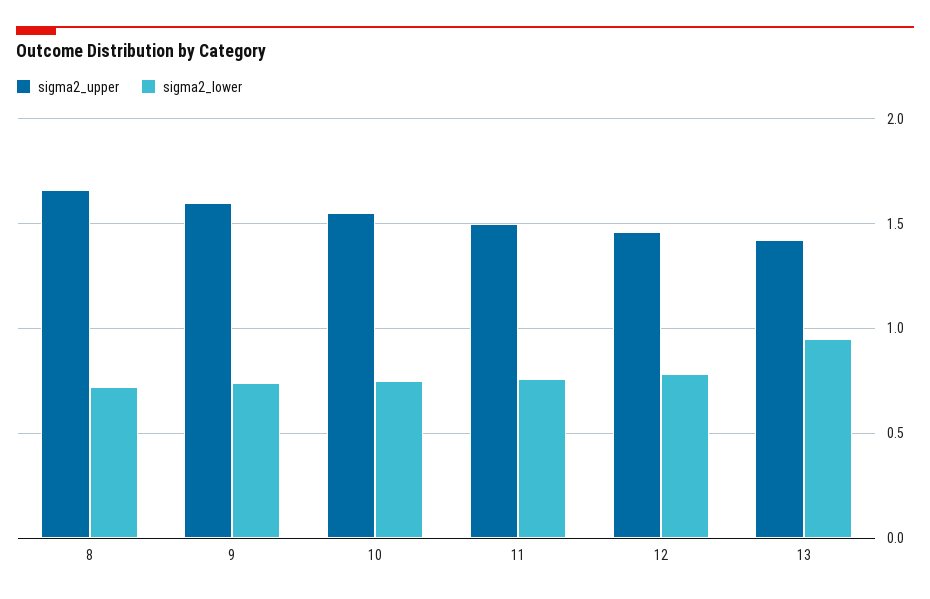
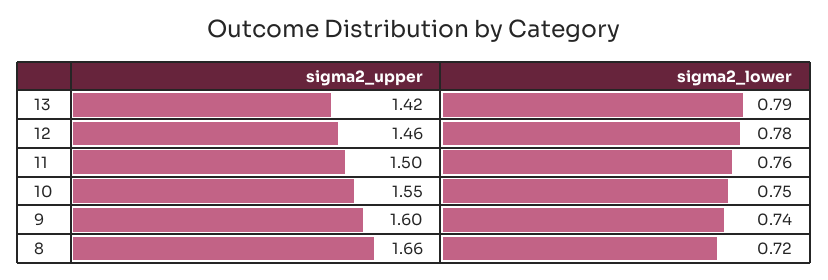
sigma2_lower, 13: 0.95 -> 0.79

